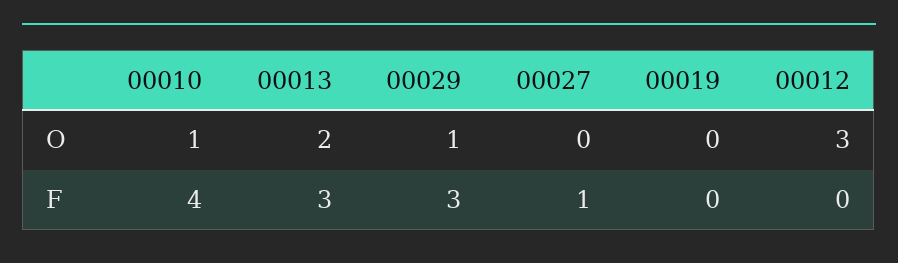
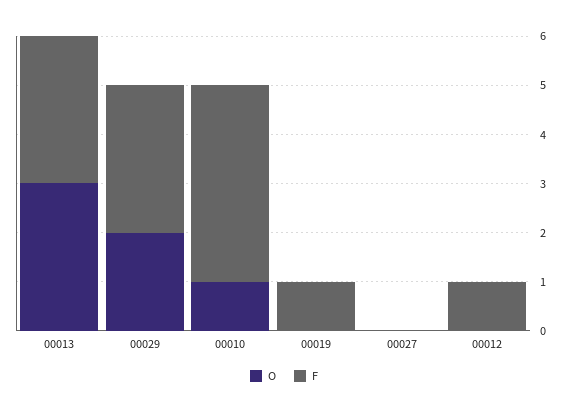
O, 00013: 2 -> 3
O, 00029: 1 -> 2
O, 00012: 3 -> 0
F, 00027: 1 -> 0
F, 00019: 0 -> 1
F, 00012: 0 -> 1

